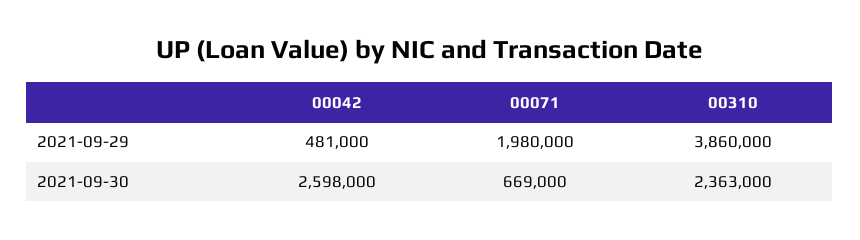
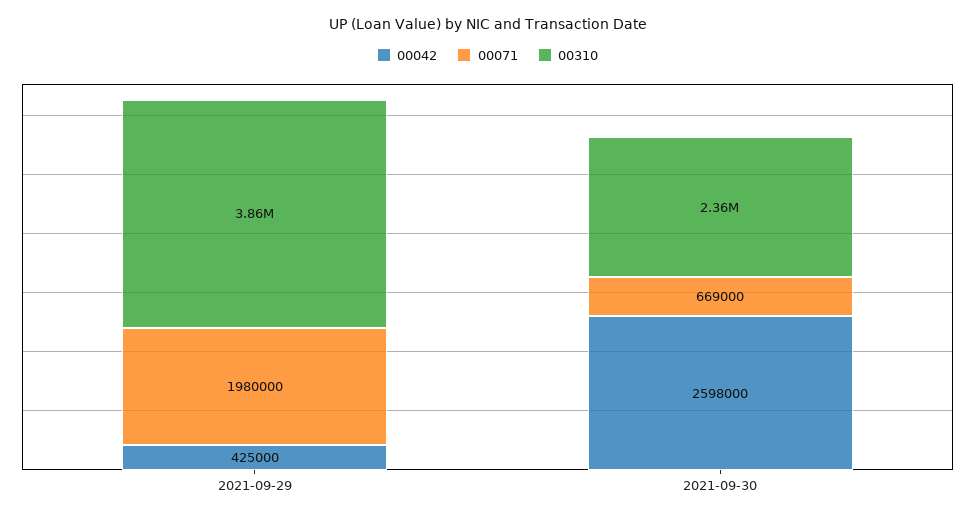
00042, 2021-09-29: 481000 -> 425000

